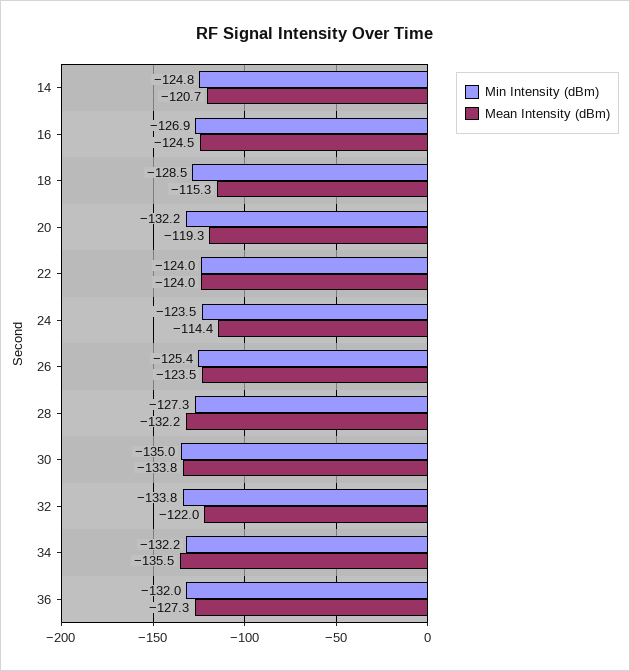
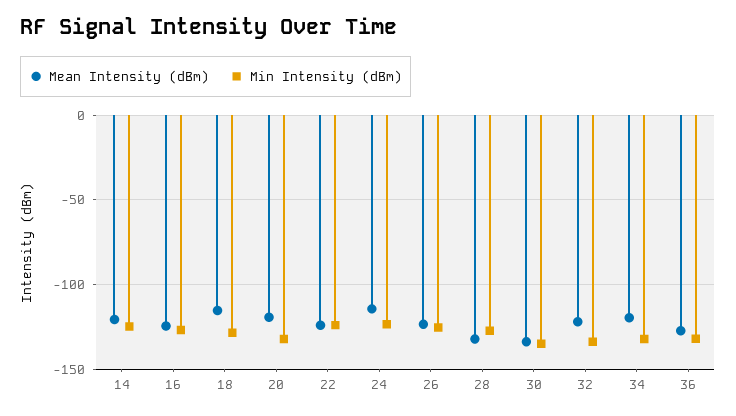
Mean Intensity (dBm), 34: -135.5 -> -120

